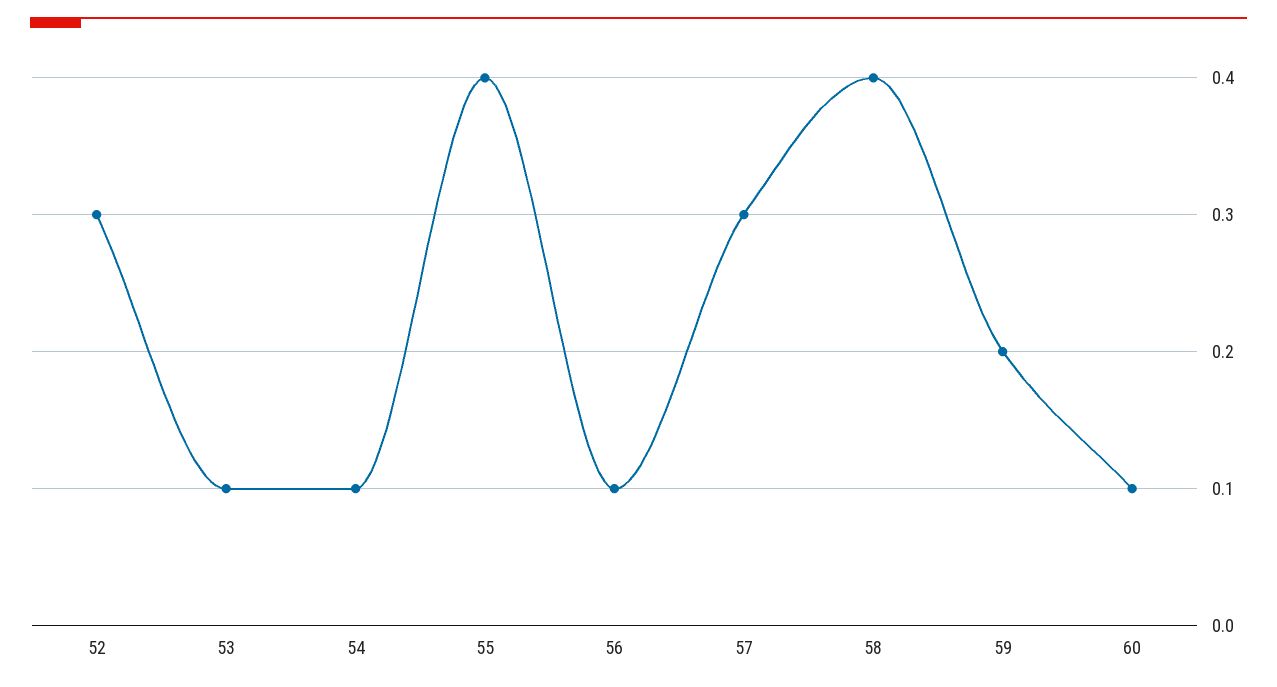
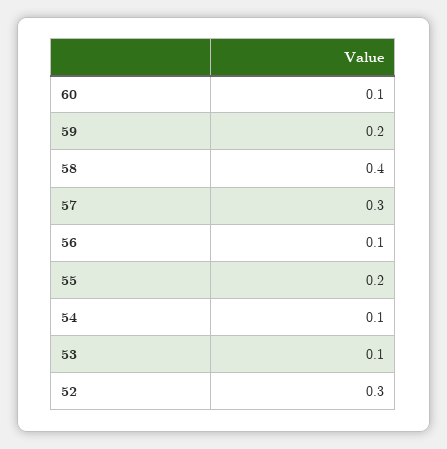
55: 0.4 -> 0.2

